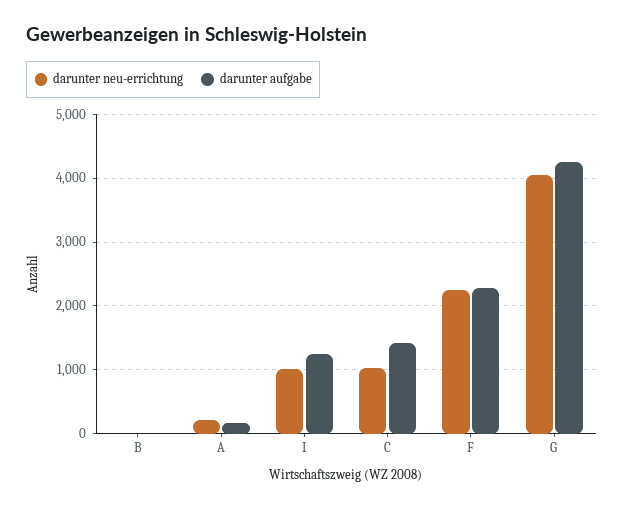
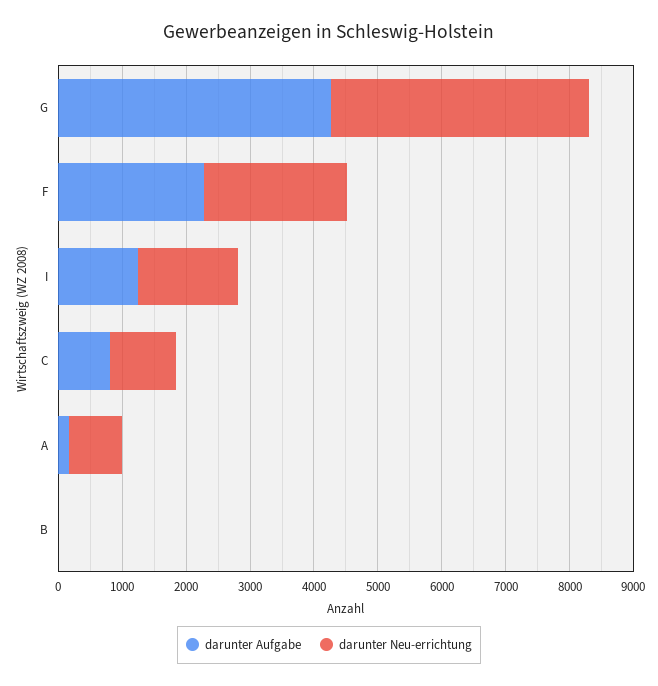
darunter neu-errichtung, A: 200 -> 800
darunter neu-errichtung, I: 1000 -> 1600
darunter aufgabe, C: 1400 -> 800

